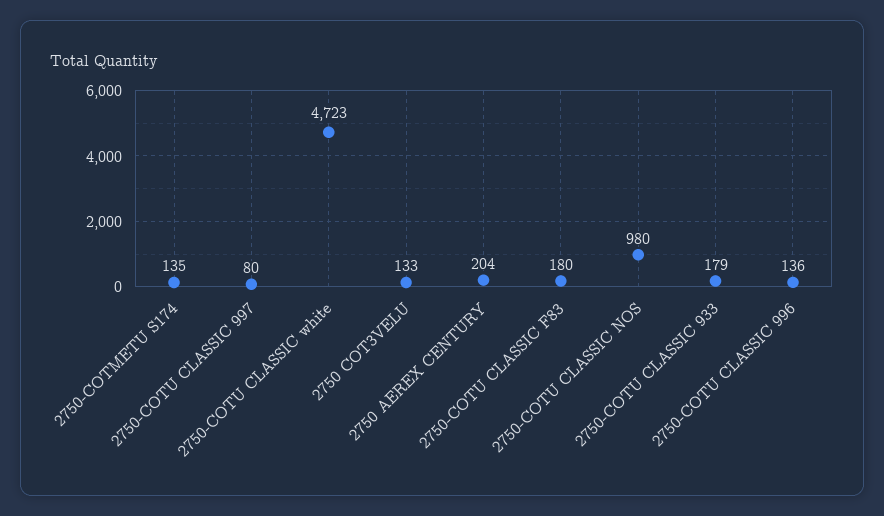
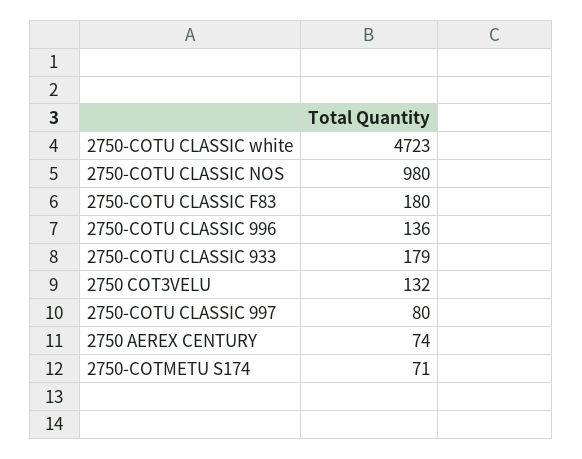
2750-COTMETU S174: 135 -> 71
2750 COT3VELU: 133 -> 132
2750 AEREX CENTURY: 204 -> 74

